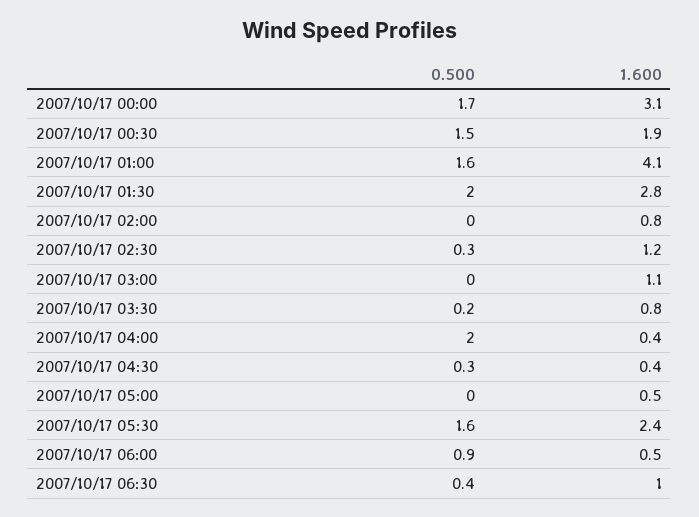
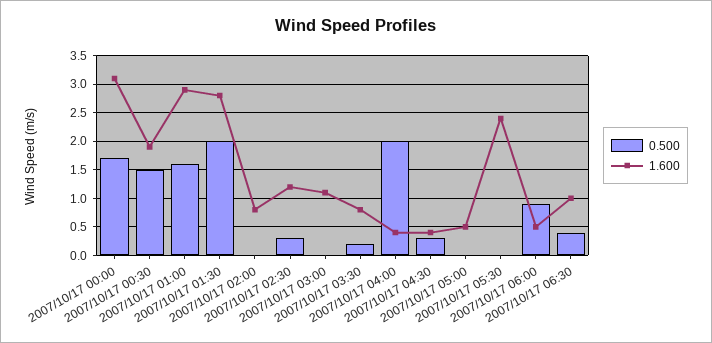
1.600, 2007/10/17 01:00: 4.1 -> 3
0.500, 2007/10/17 05:30: 1.6 -> 0

